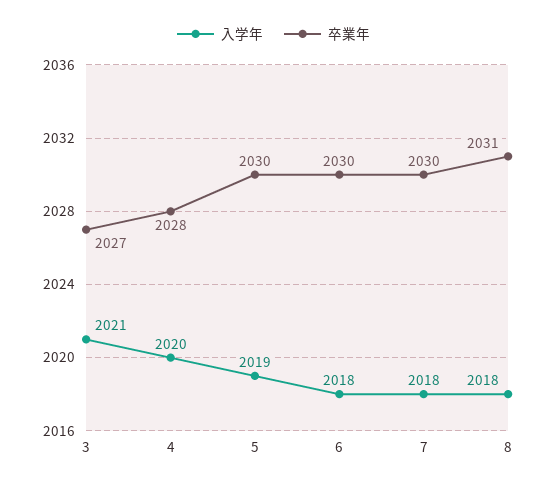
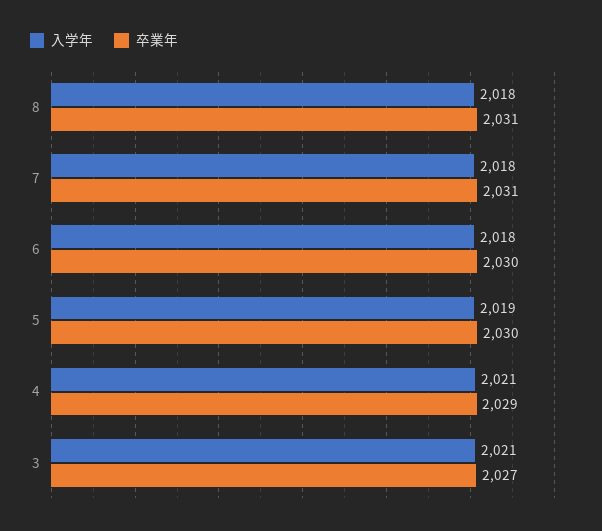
入学年, 4: 2020 -> 2021
卒業年, 4: 2028 -> 2029
卒業年, 7: 2030 -> 2031

